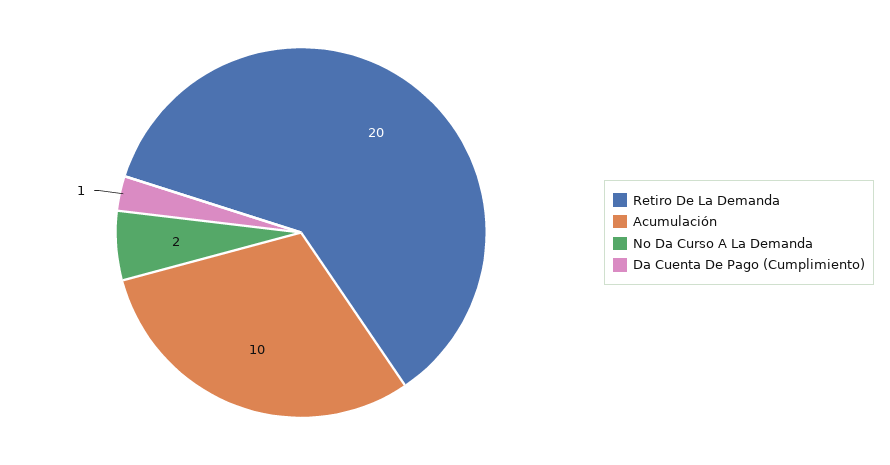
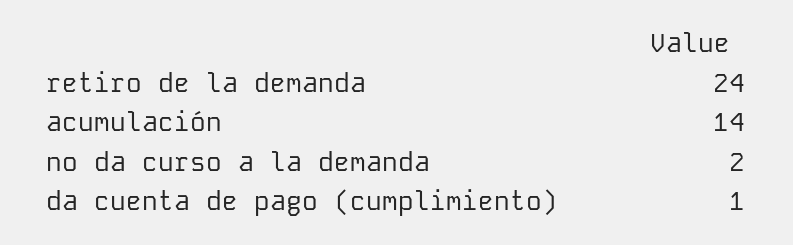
Retiro De La Demanda: 20 -> 24
Acumulación: 10 -> 14

